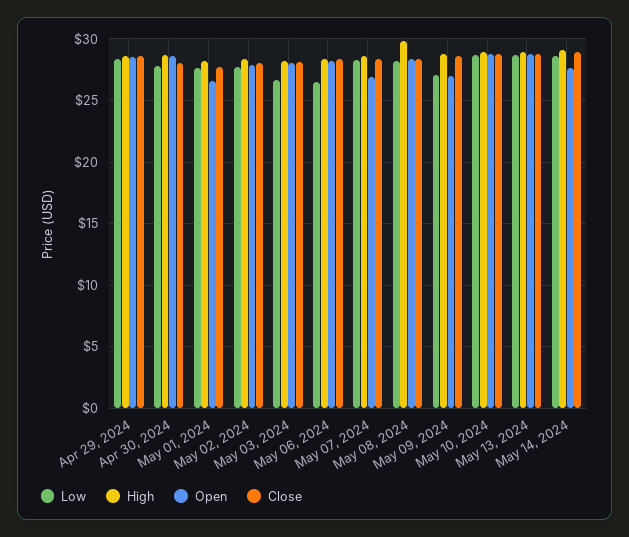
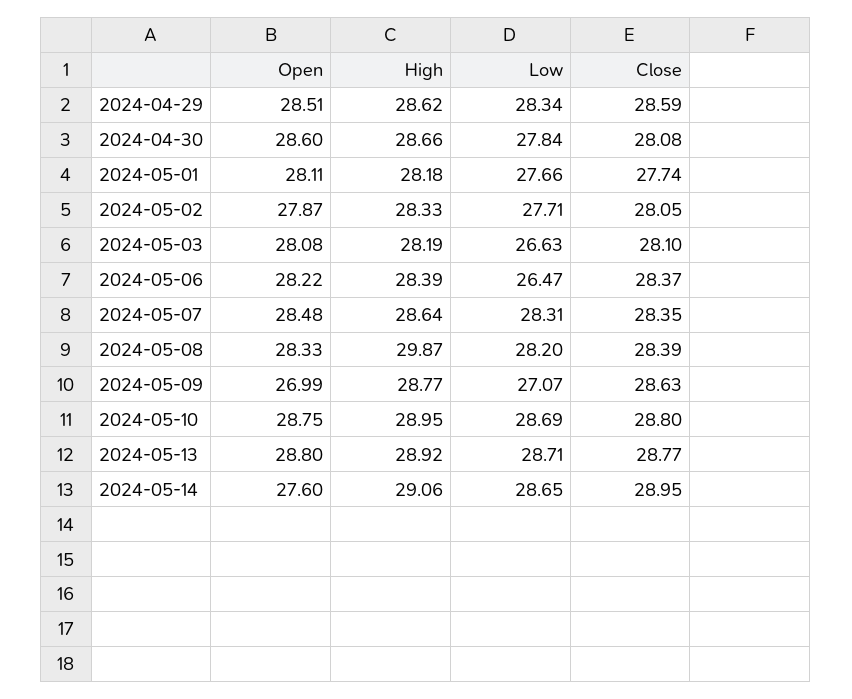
Open, May 01, 2024: 26.5 -> 28.11
Open, May 07, 2024: 27 -> 28.48

